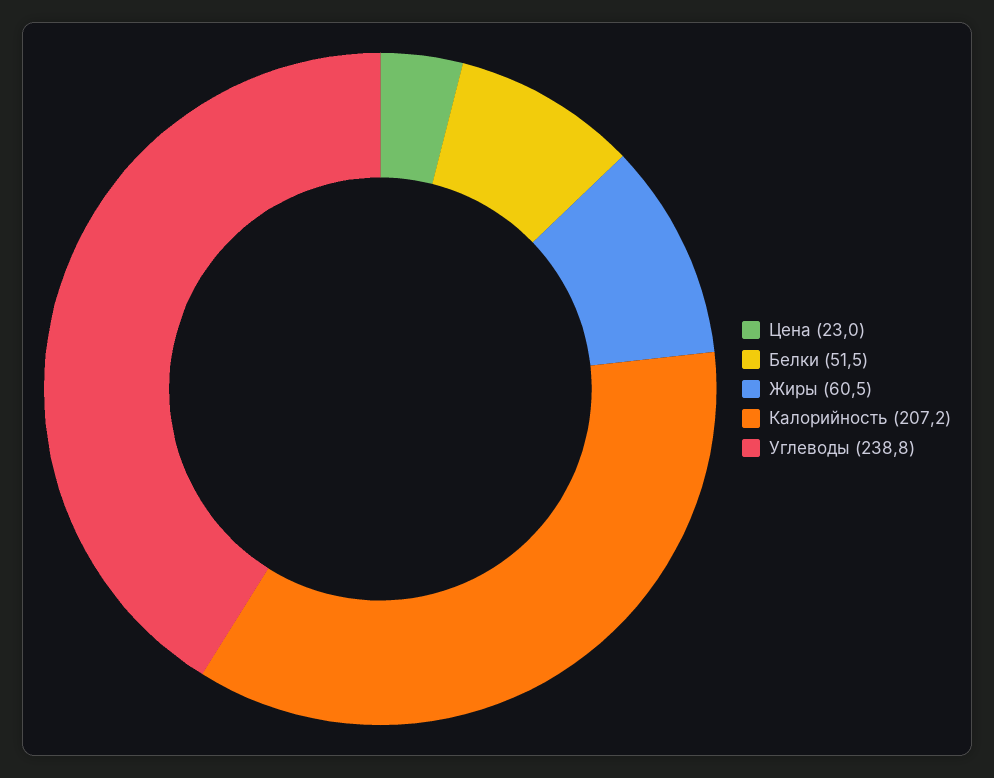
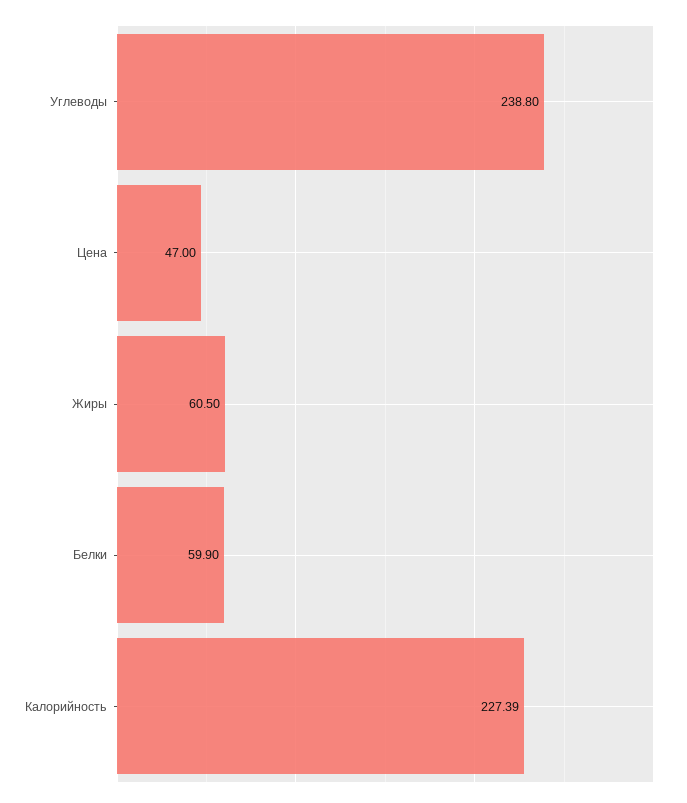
Цена: 23 -> 47
Белки: 51.5 -> 59.9
Калорийность: 207.2 -> 227.39

